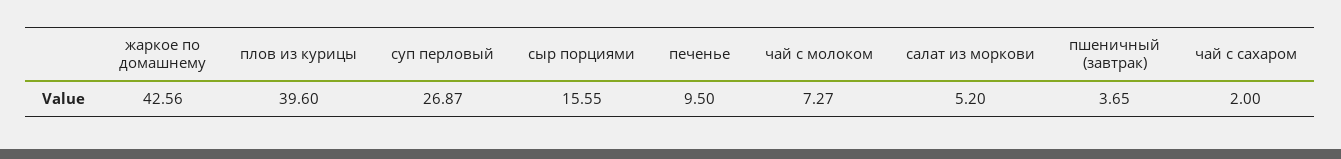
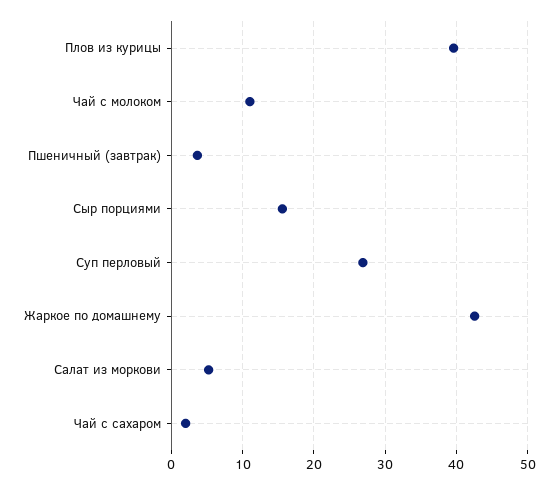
печенье: 9.5 -> none
чай с молоком: 7.27 -> 11

